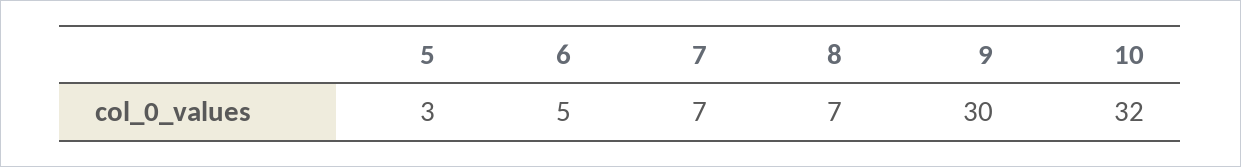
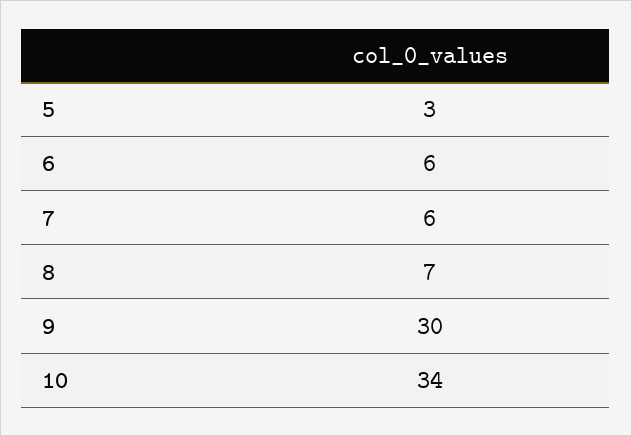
6: 5 -> 6
7: 7 -> 6
10: 32 -> 34

